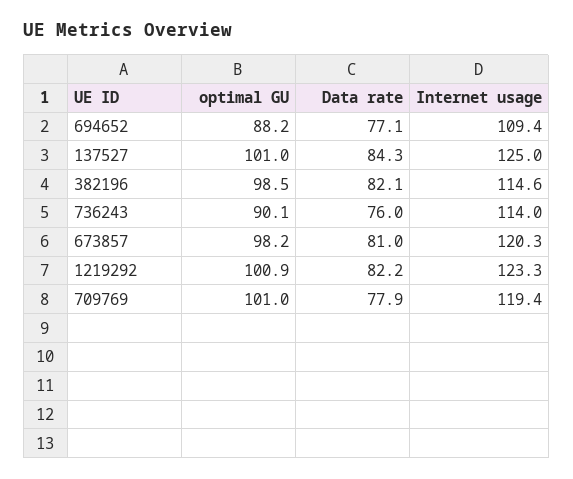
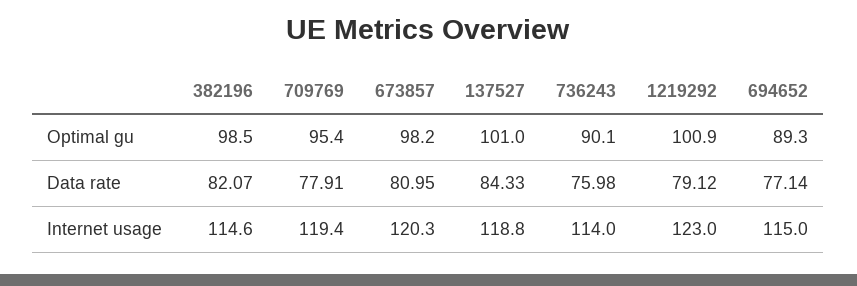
optimal GU, 694652: 88.2 -> 89.3
Internet usage, 694652: 109.4 -> 115
Internet usage, 137527: 125 -> 118.8
Data rate, 1219292: 82.2 -> 79.12
Internet usage, 1219292: 123.3 -> 123
optimal GU, 709769: 101 -> 95.4

